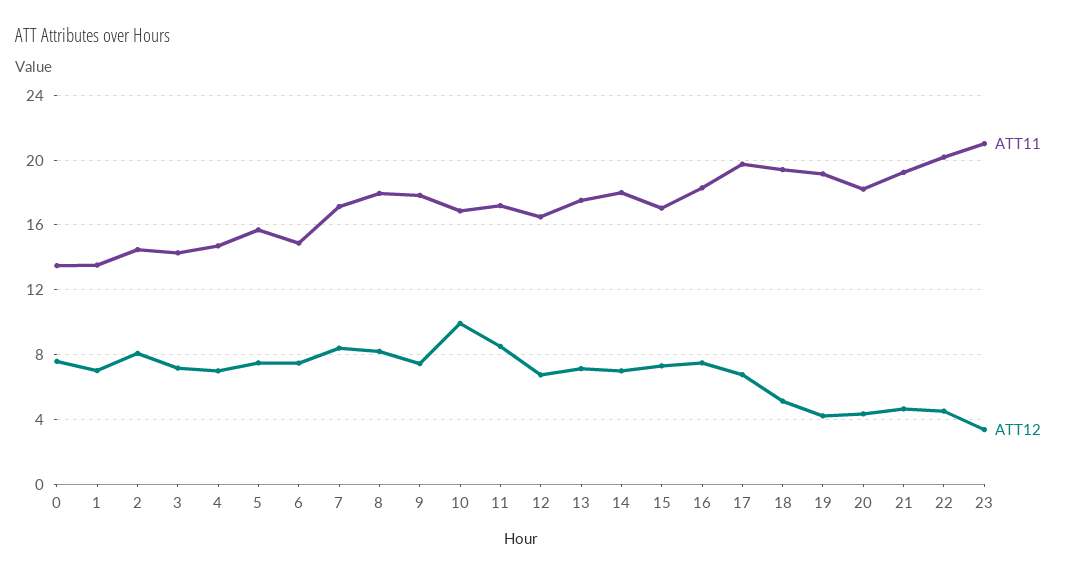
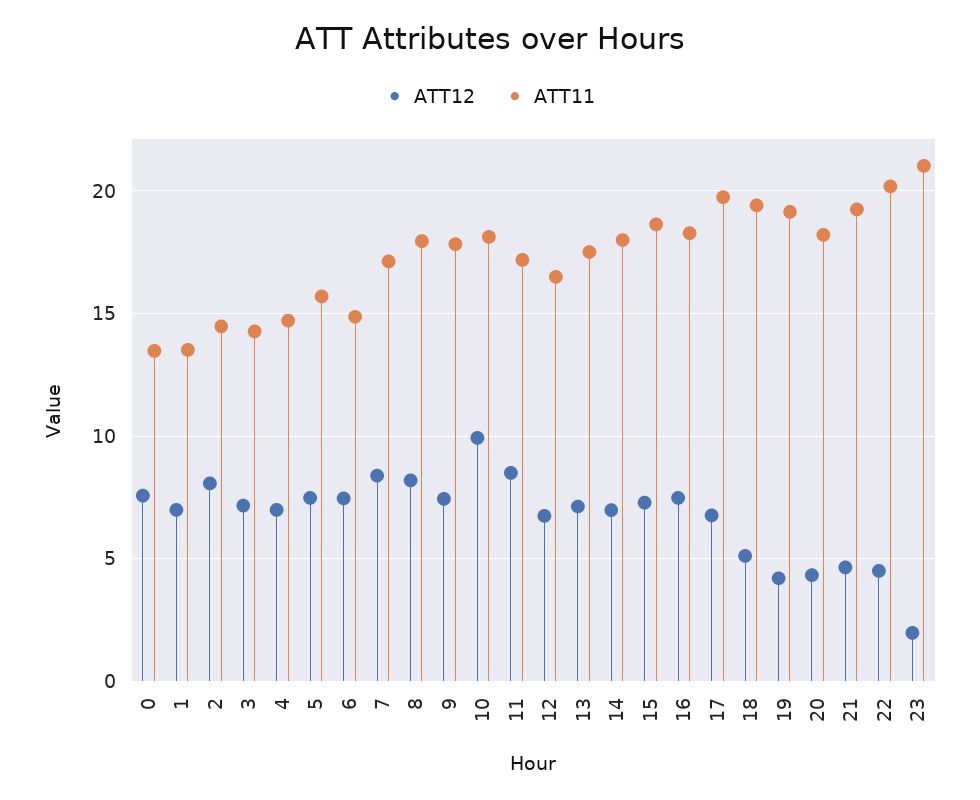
ATT11, 10: 17 -> 18
ATT11, 15: 17 -> 18.5
ATT12, 23: 3.5 -> 2

